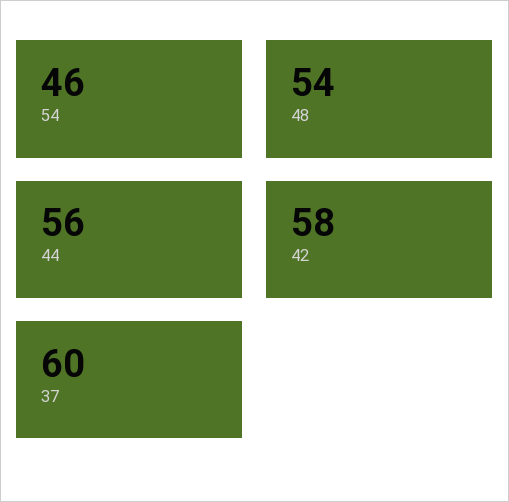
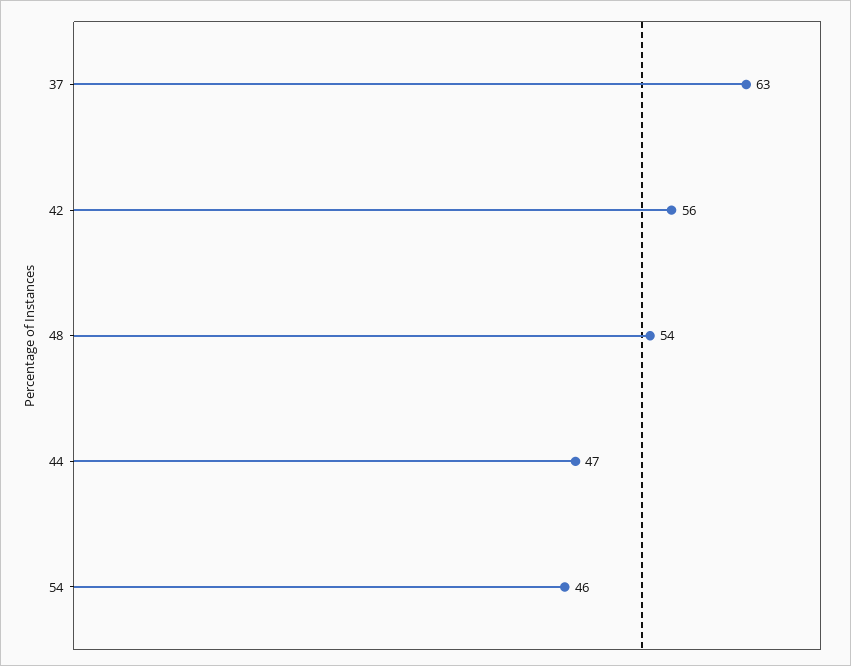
44: 56 -> 47
42: 58 -> 56
37: 60 -> 63

